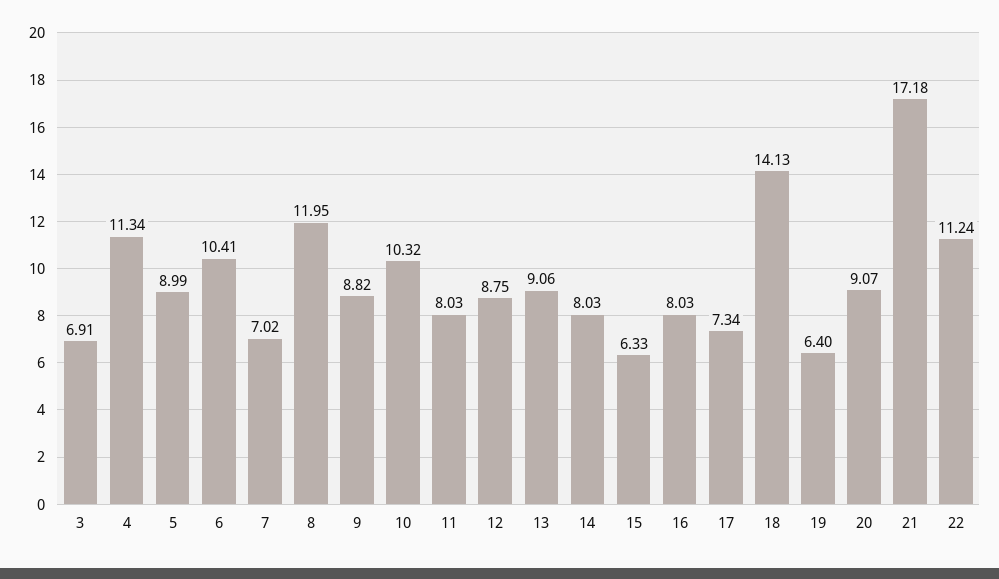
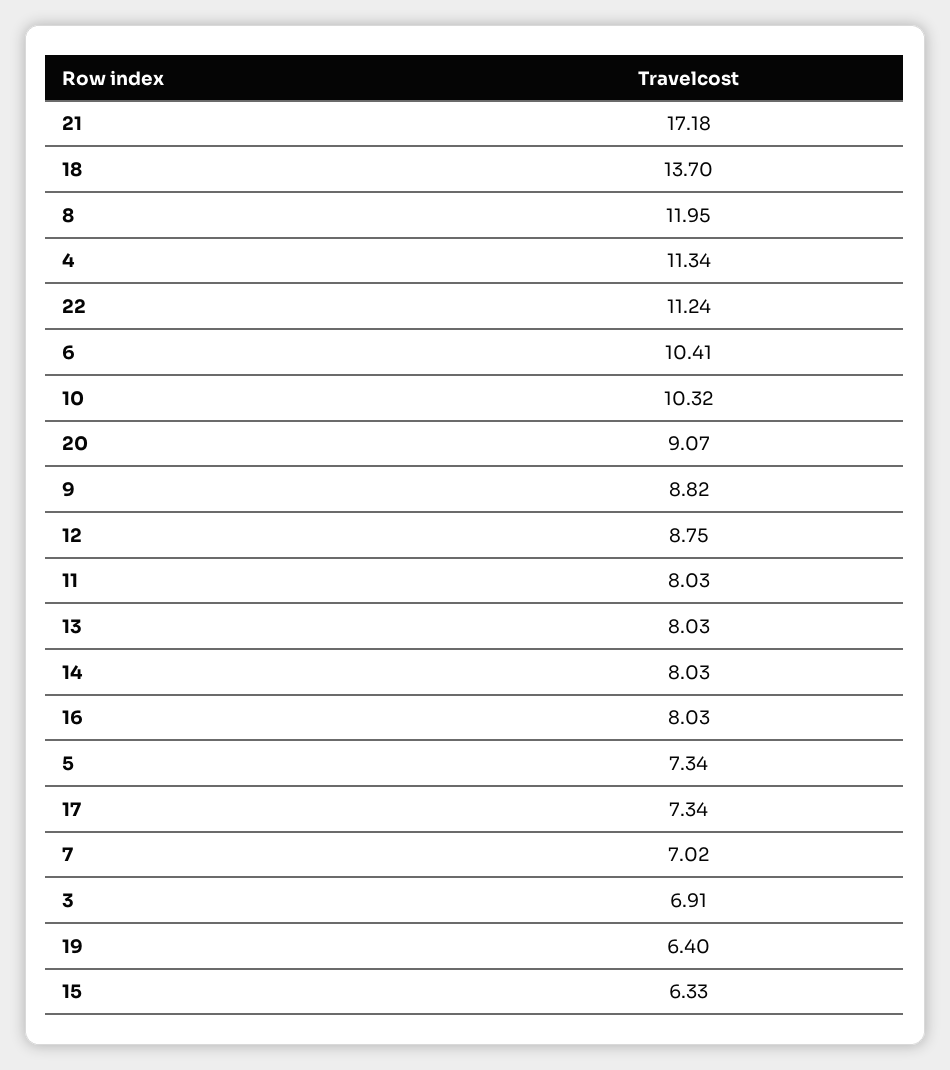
5: 8.99 -> 7.34
13: 9.06 -> 8.03
18: 14.13 -> 13.7

